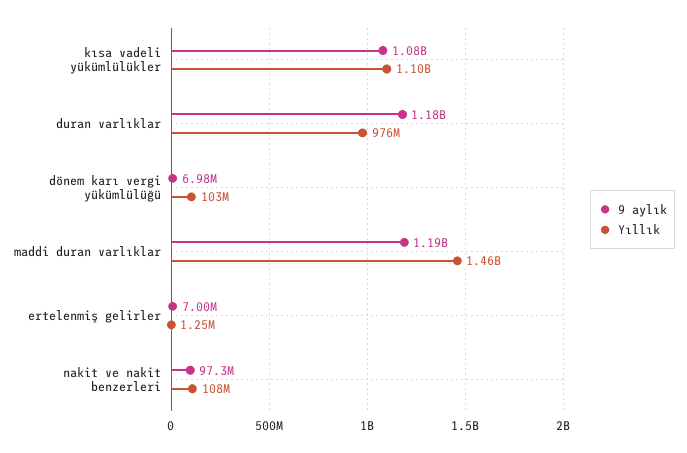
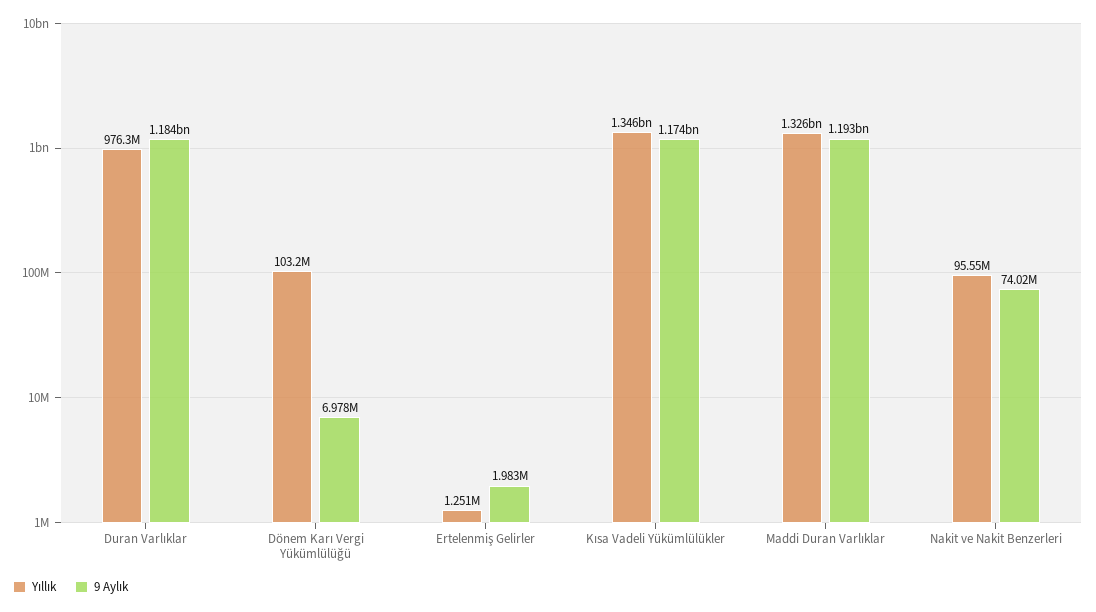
9 aylık, kısa vadeli yükümlülükler: 1080000000 -> 1174000000
Yıllık, kısa vadeli yükümlülükler: 1100000000 -> 1346000000
Yıllık, maddi duran varlıklar: 1460000000 -> 1326000000
9 aylık, ertelenmiş gelirler: 7000000 -> 1983000
9 aylık, nakit ve nakit benzerleri: 97300000 -> 74020000
Yıllık, nakit ve nakit benzerleri: 108000000 -> 95550000

